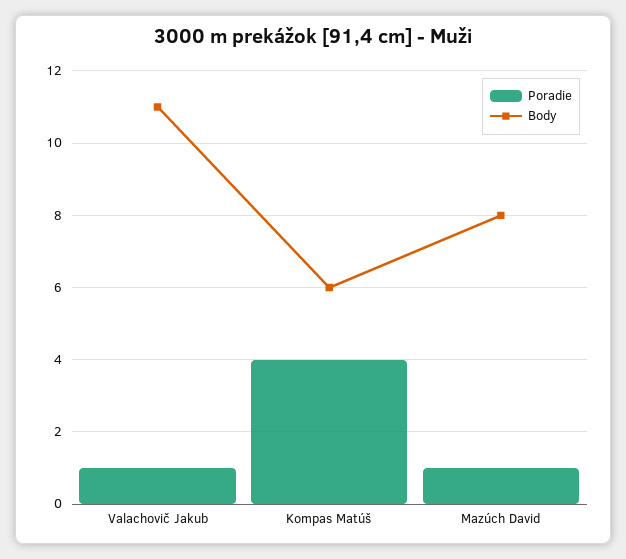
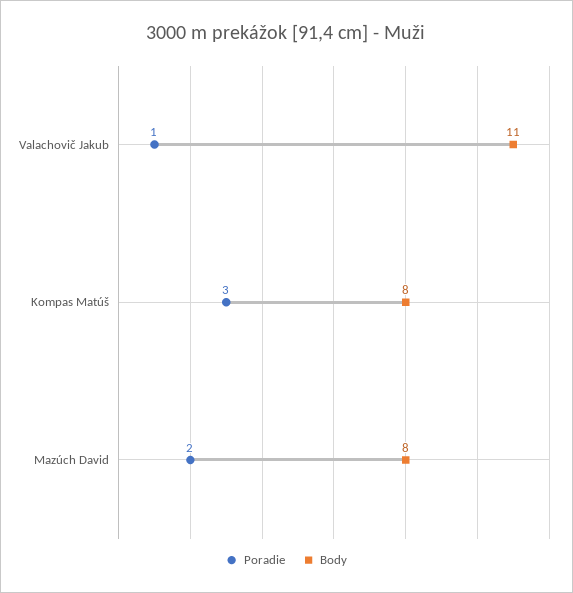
Poradie, Kompas Matúš: 4 -> 3
Body, Kompas Matúš: 6 -> 8
Poradie, Mazúch David: 1 -> 2

